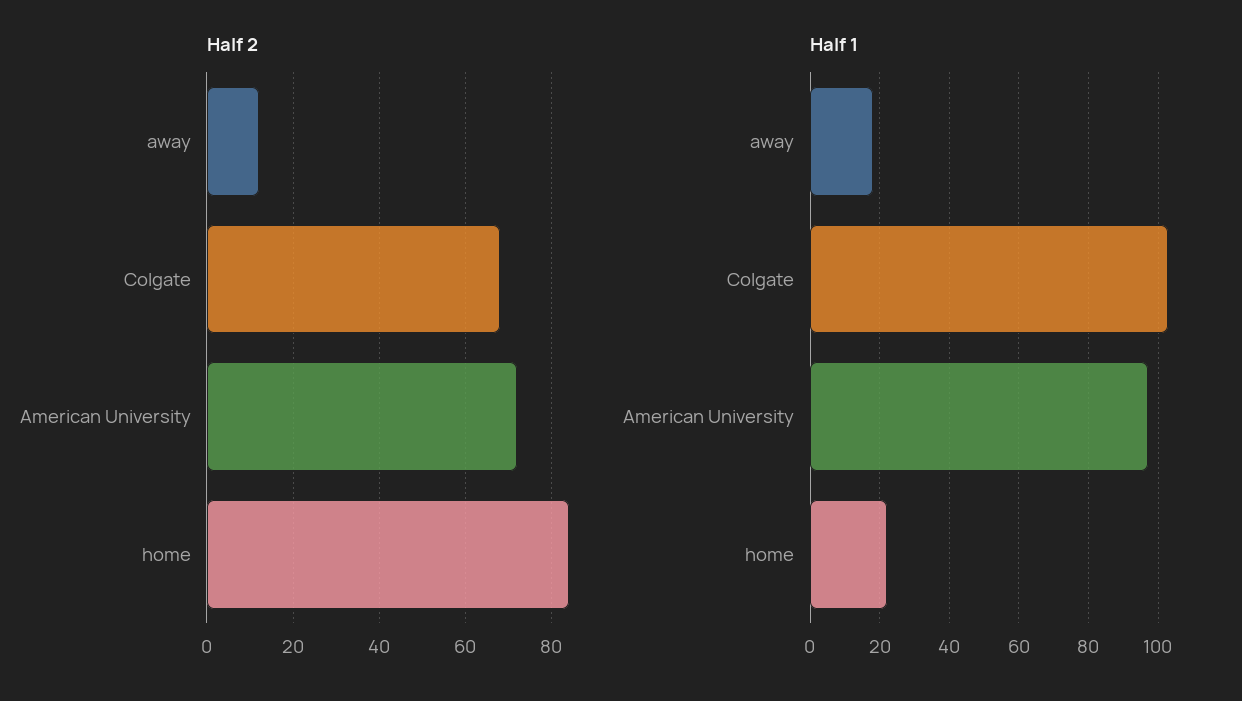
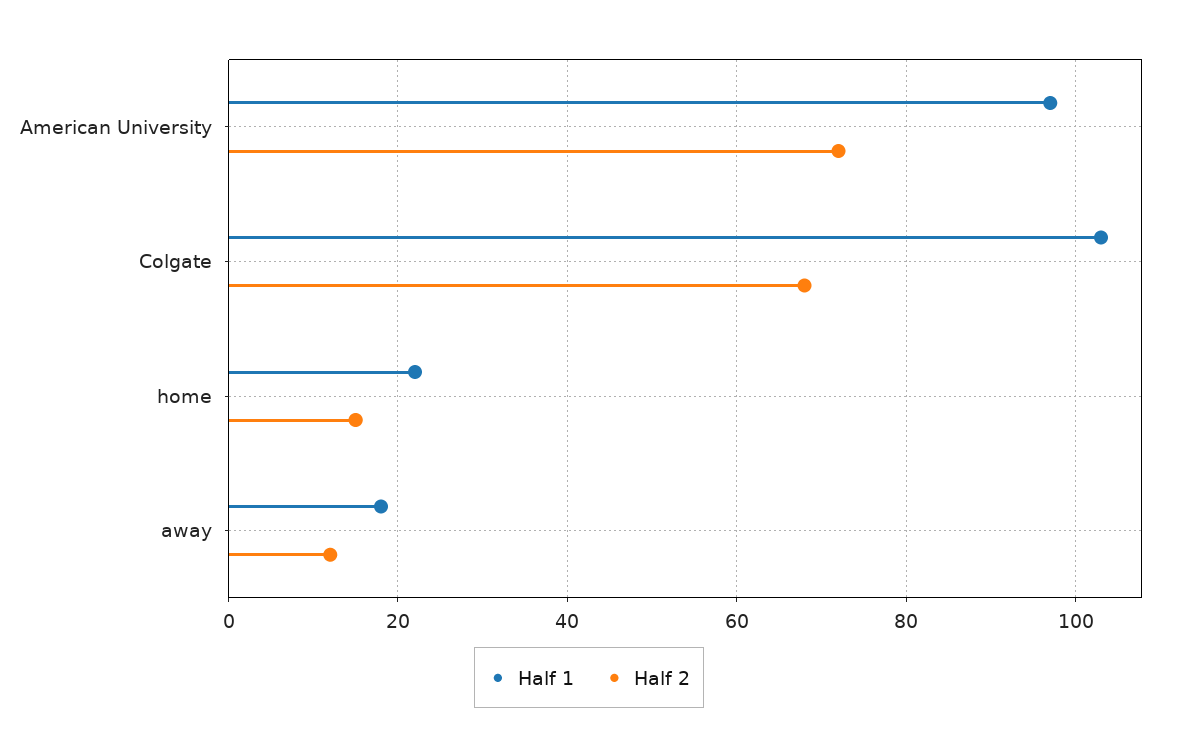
Half 2, home: 85 -> 15

